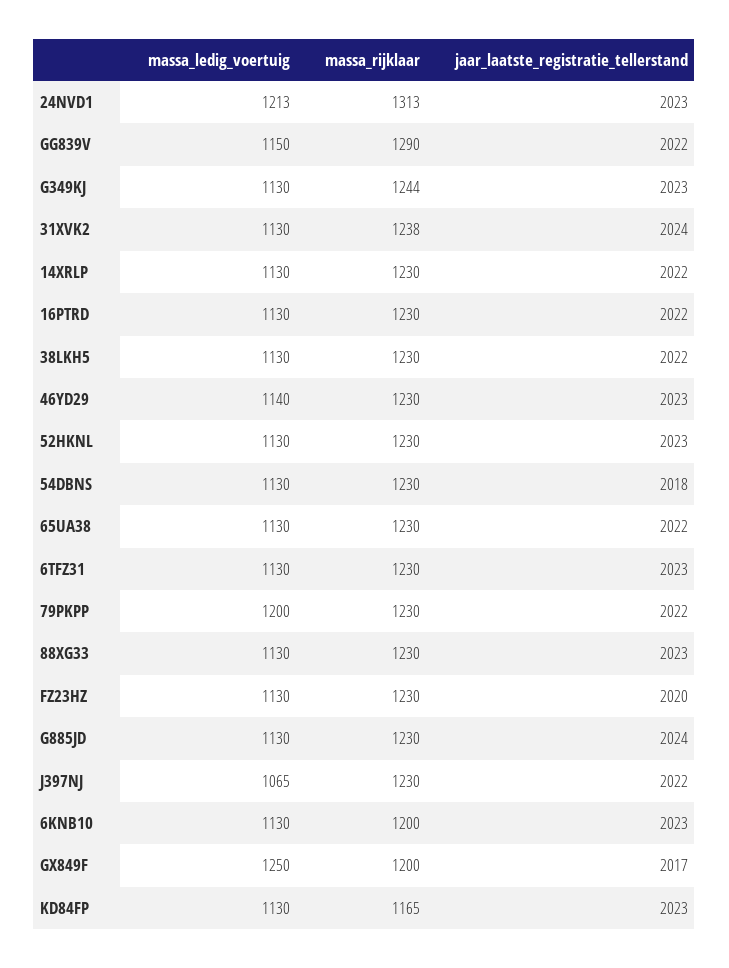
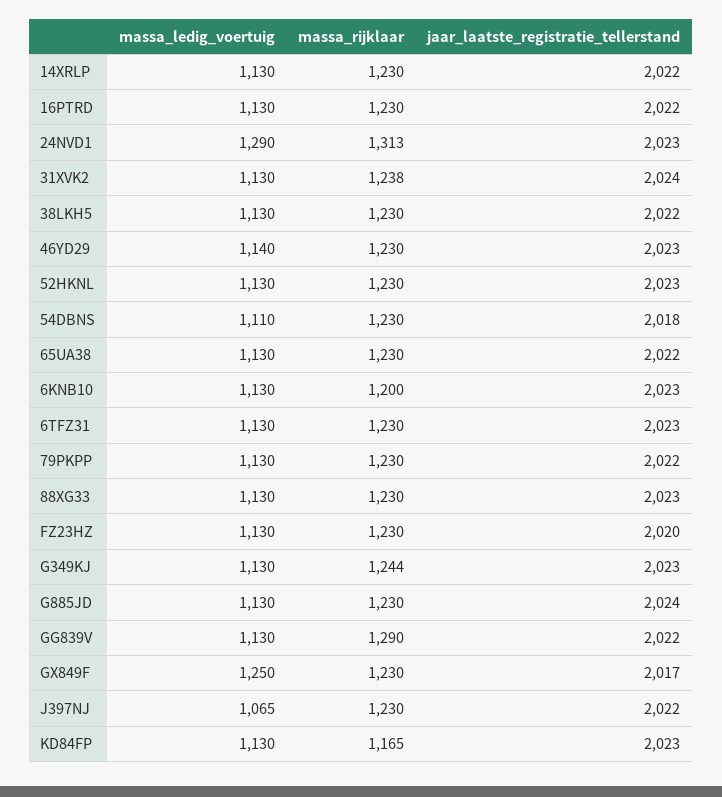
massa_ledig_voertuig, 24NVD1: 1213 -> 1290
massa_ledig_voertuig, GG839V: 1150 -> 1130
massa_ledig_voertuig, 54DBNS: 1130 -> 1110
massa_ledig_voertuig, 79PKPP: 1200 -> 1130
massa_rijklaar, GX849F: 1200 -> 1230

